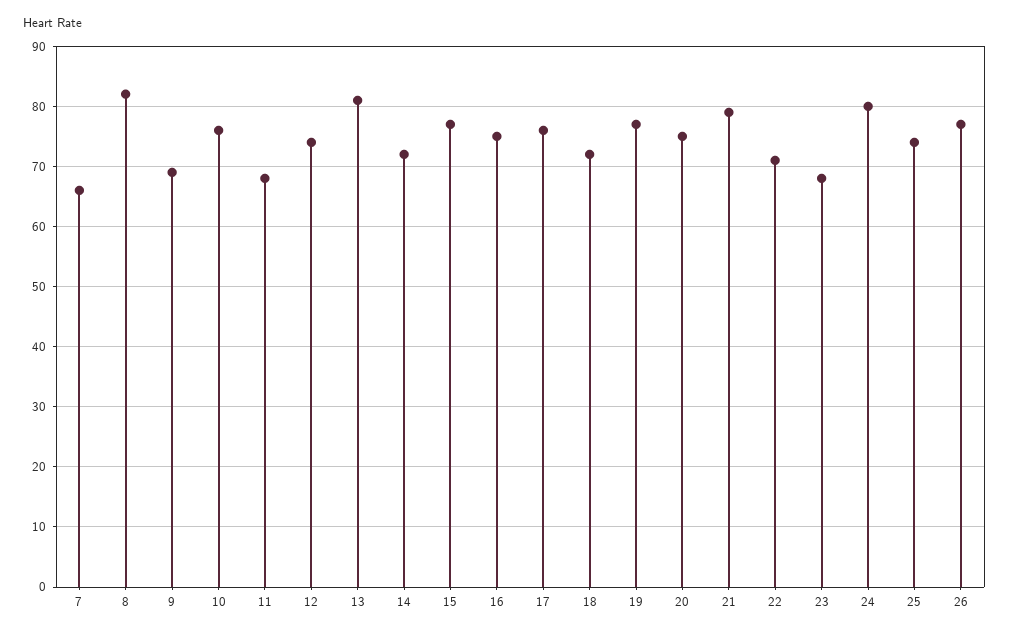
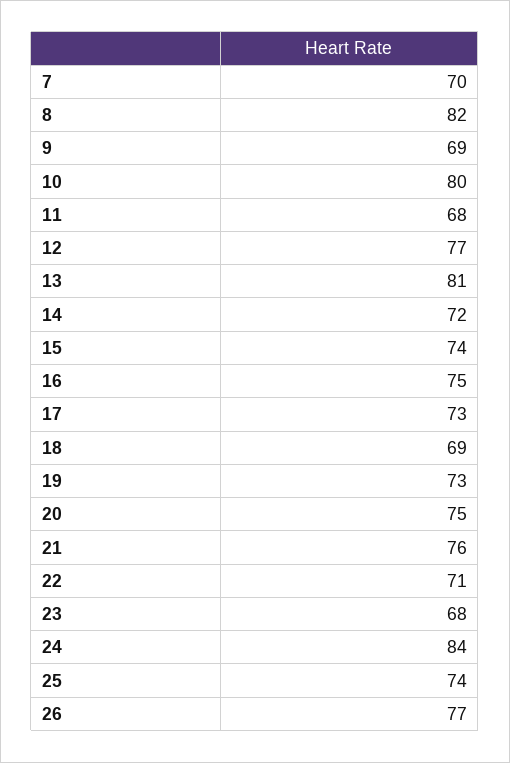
7: 66 -> 70
10: 76 -> 80
12: 74 -> 77
15: 77 -> 74
17: 76 -> 73
18: 72 -> 69
19: 77 -> 73
21: 79 -> 76
24: 80 -> 84

